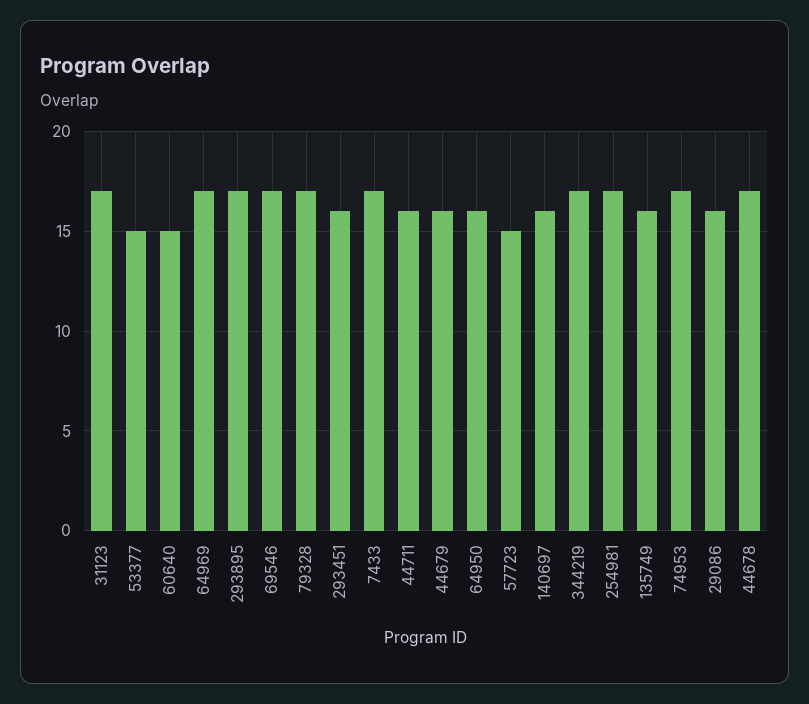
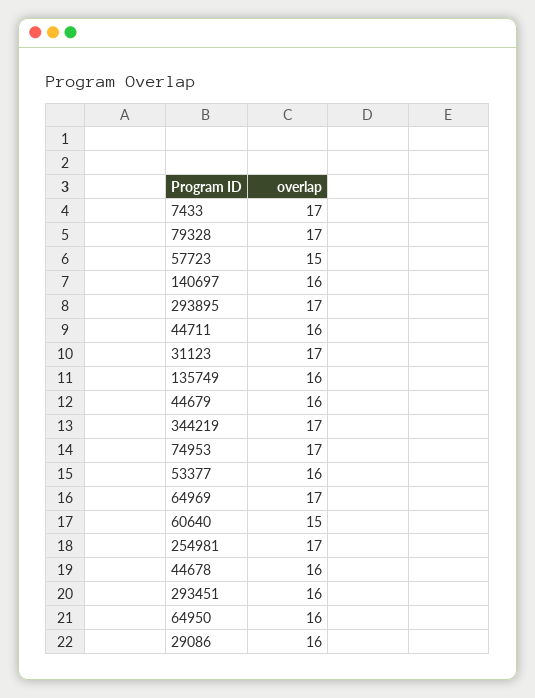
53377: 15 -> 16
69546: 17 -> none
44678: 17 -> 16

